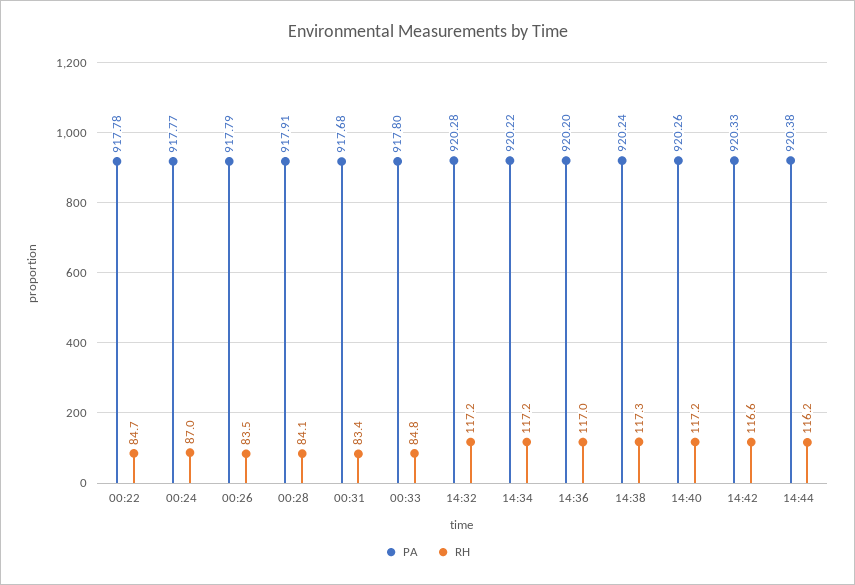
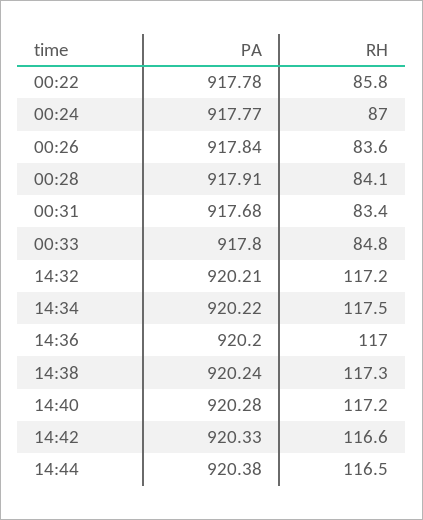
RH, 00:22: 84.7 -> 85.8
PA, 00:26: 917.79 -> 917.84
RH, 00:26: 83.5 -> 83.6
PA, 14:32: 920.28 -> 920.21
RH, 14:34: 117.2 -> 117.5
PA, 14:40: 920.26 -> 920.28
RH, 14:44: 116.2 -> 116.5

